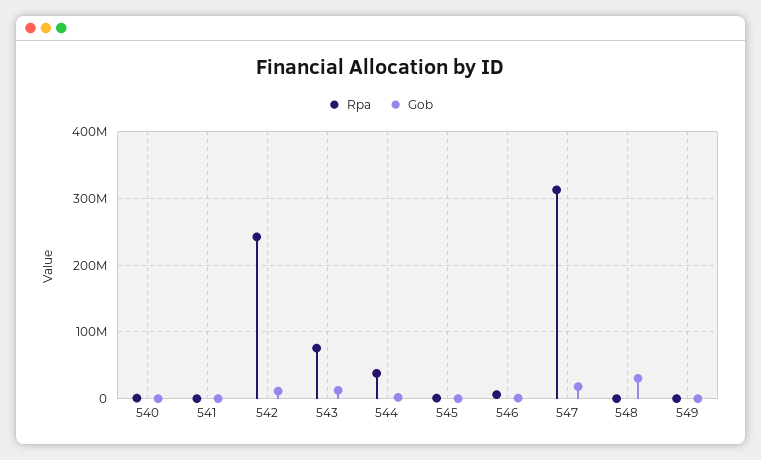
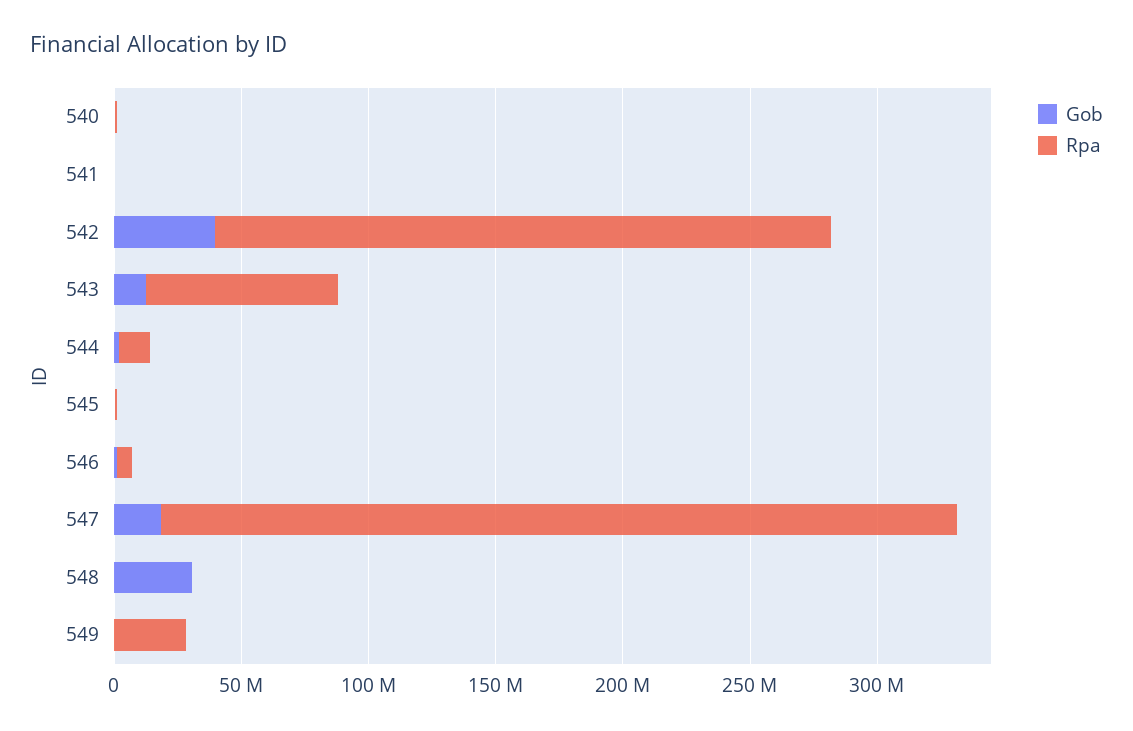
Gob, 542: 10000000 -> 40000000
Rpa, 544: 40000000 -> 10000000
Rpa, 549: 0 -> 30000000

